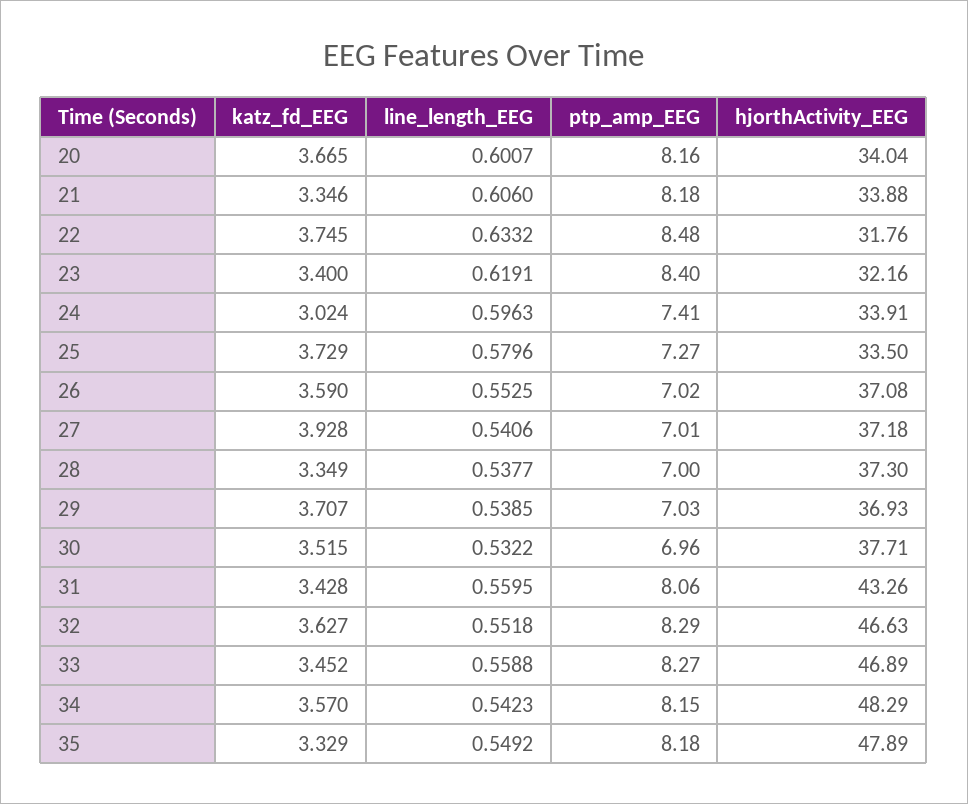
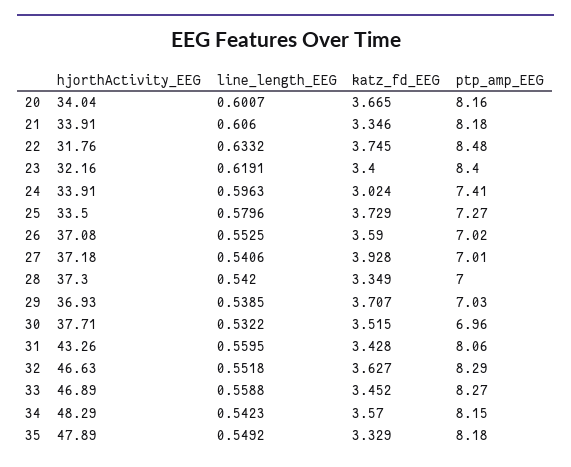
hjorthActivity_EEG, 21: 33.88 -> 33.91
line_length_EEG, 28: 0.5377 -> 0.542

